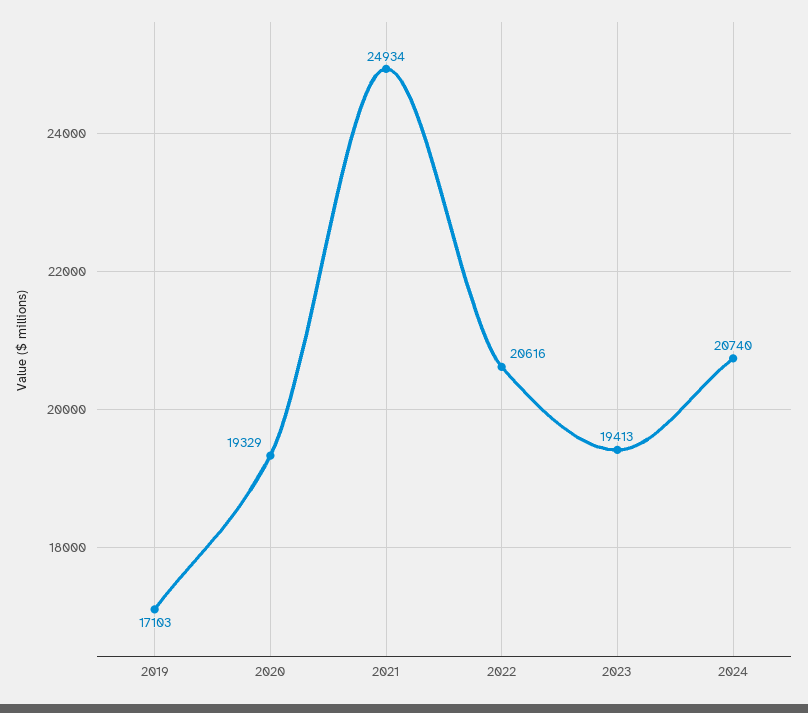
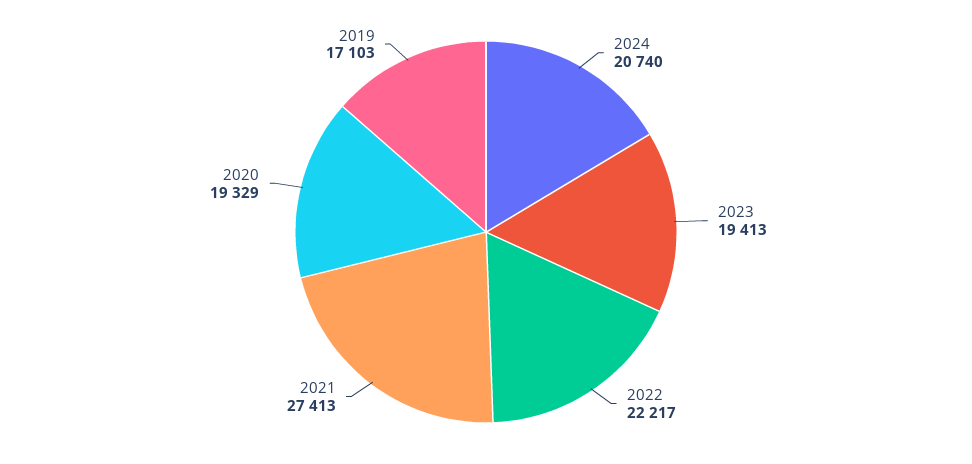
2021: 24934 -> 27413
2022: 20616 -> 22217

